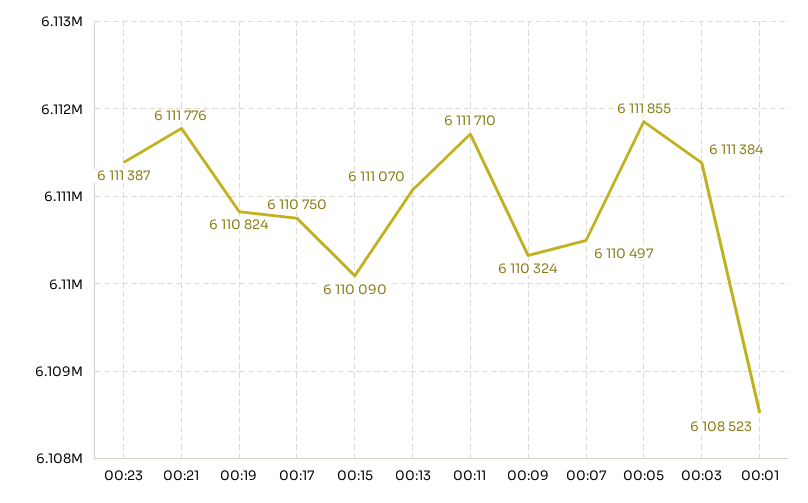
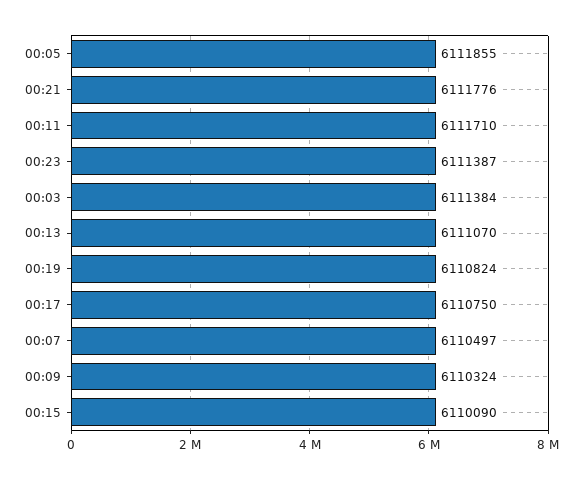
00:01: 6108523 -> none

